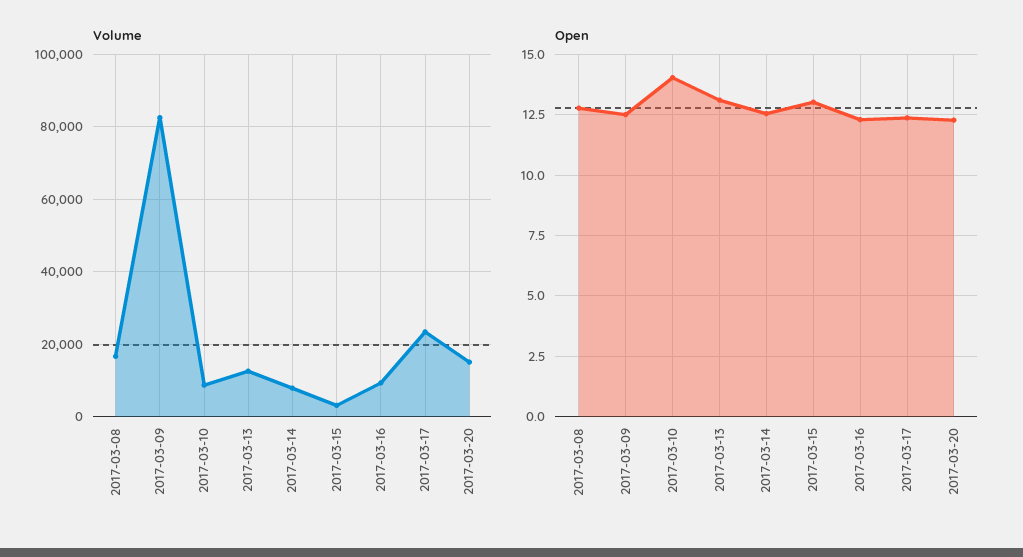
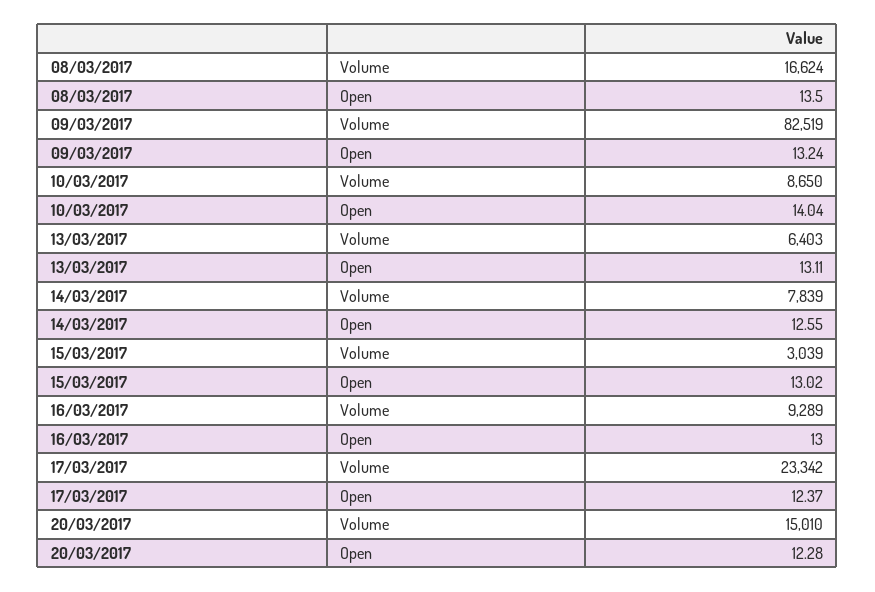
Volume, 2017-03-13: 12000 -> 6403
Open, 2017-03-08: 12.75 -> 13.5
Open, 2017-03-09: 12.5 -> 13.24
Open, 2017-03-16: 12.25 -> 13

